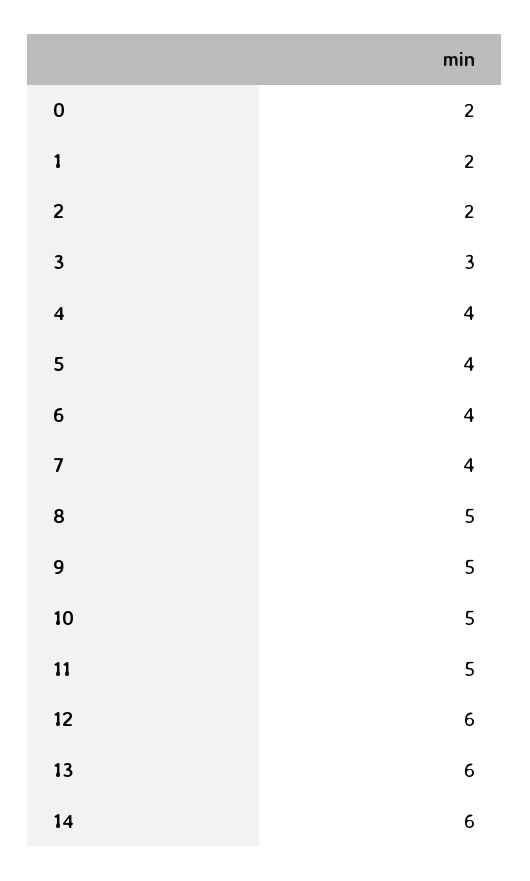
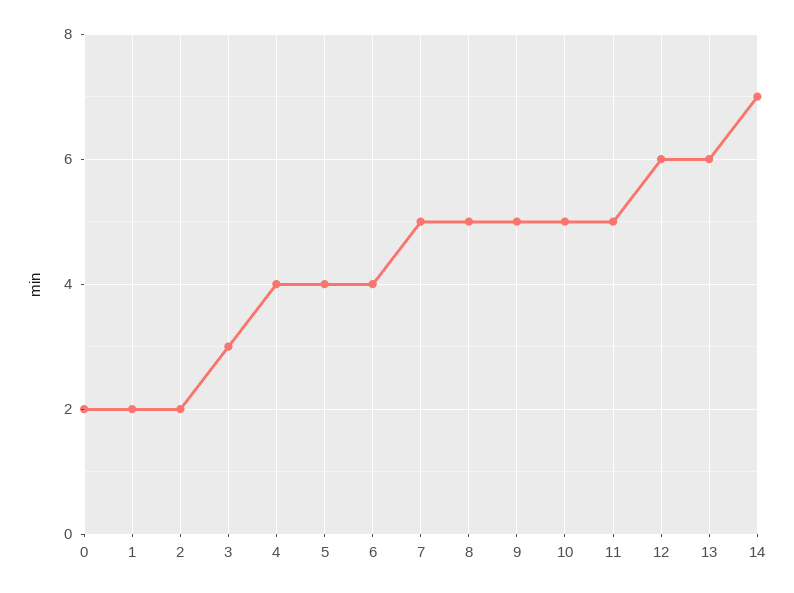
7: 4 -> 5
14: 6 -> 7

